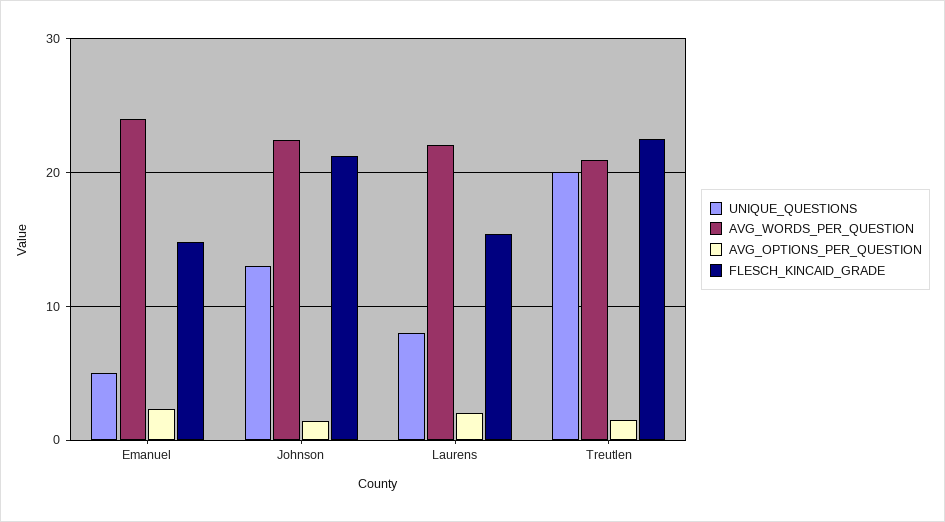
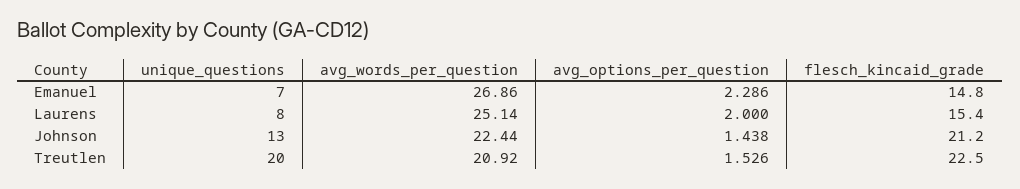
UNIQUE_QUESTIONS, Emanuel: 5 -> 7
AVG_WORDS_PER_QUESTION, Emanuel: 24 -> 26.86
AVG_WORDS_PER_QUESTION, Laurens: 22 -> 25.14

